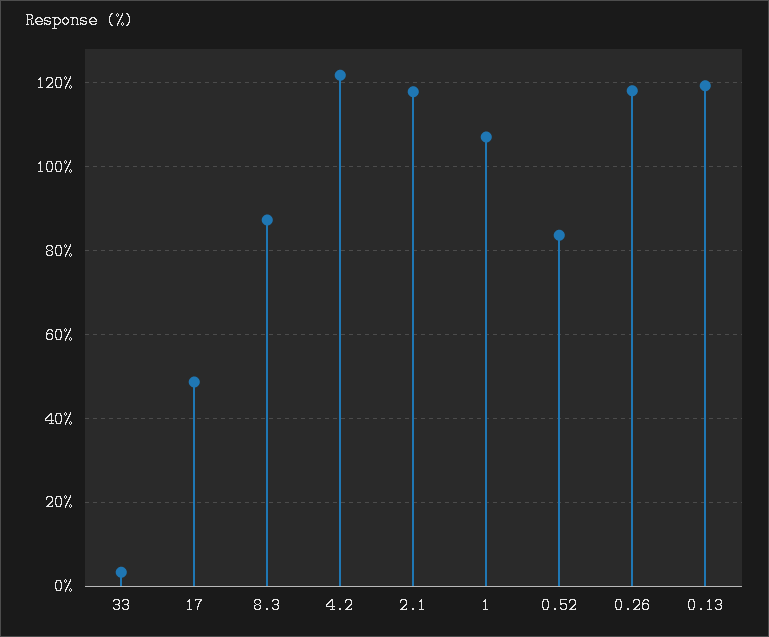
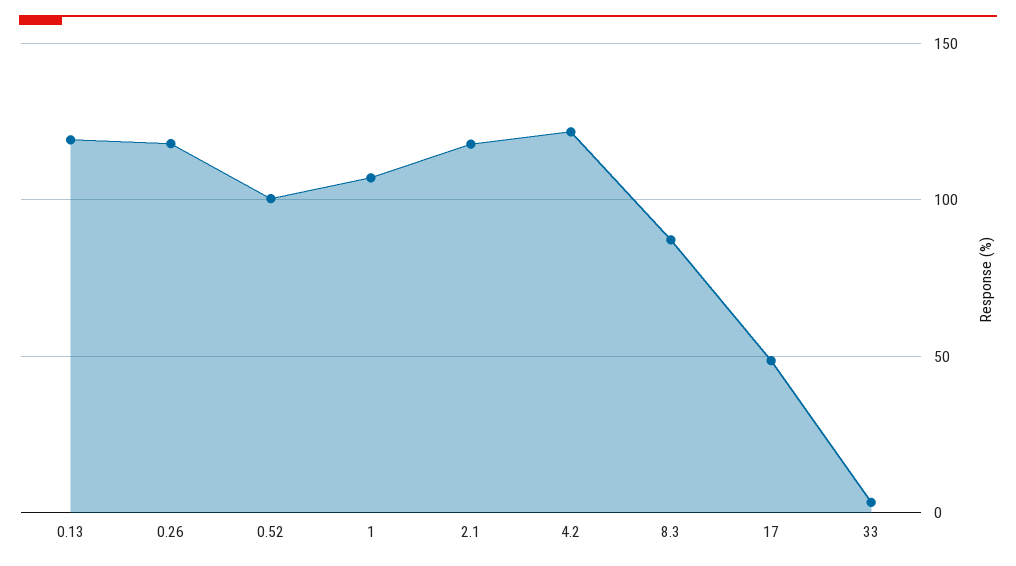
0.52: 84 -> 100

